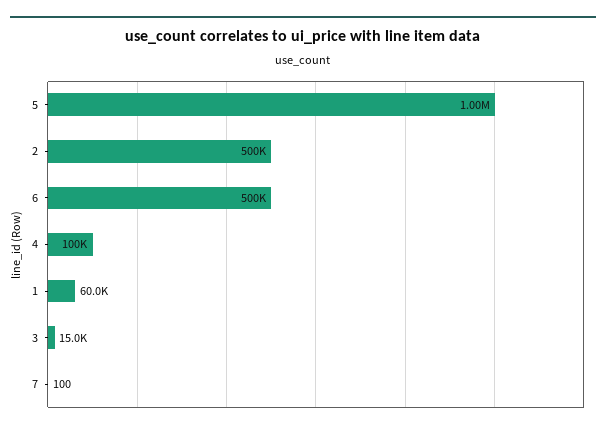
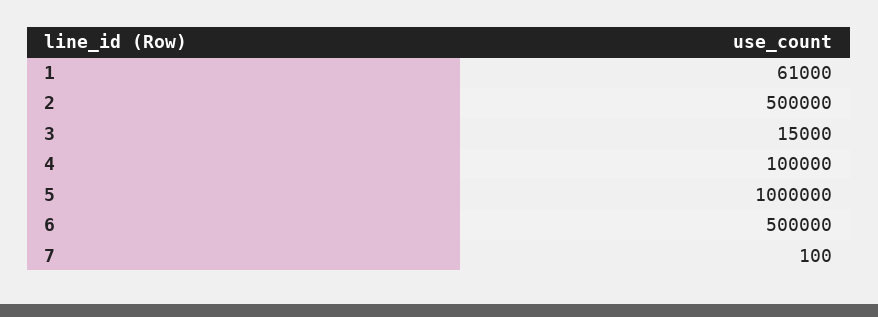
1: 60000 -> 61000

